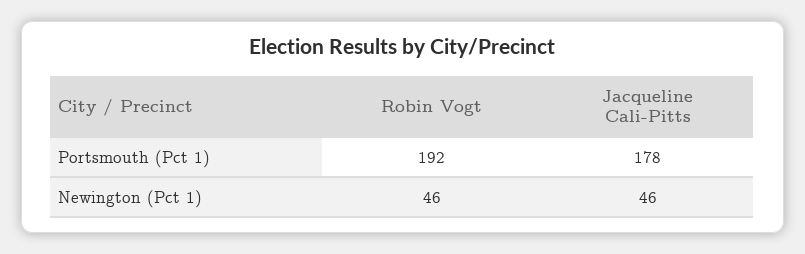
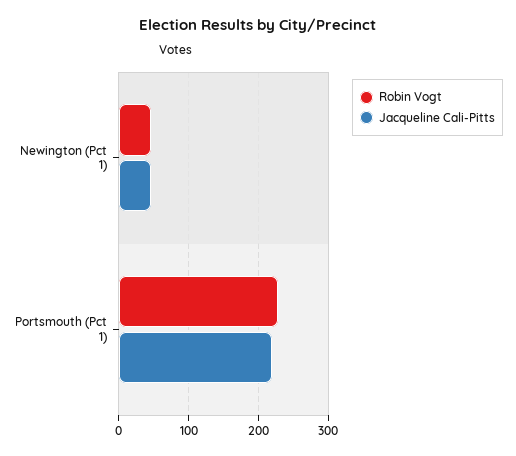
Robin Vogt, Portsmouth (Pct 1): 192 -> 230
Jacqueline Cali-Pitts, Portsmouth (Pct 1): 178 -> 220

